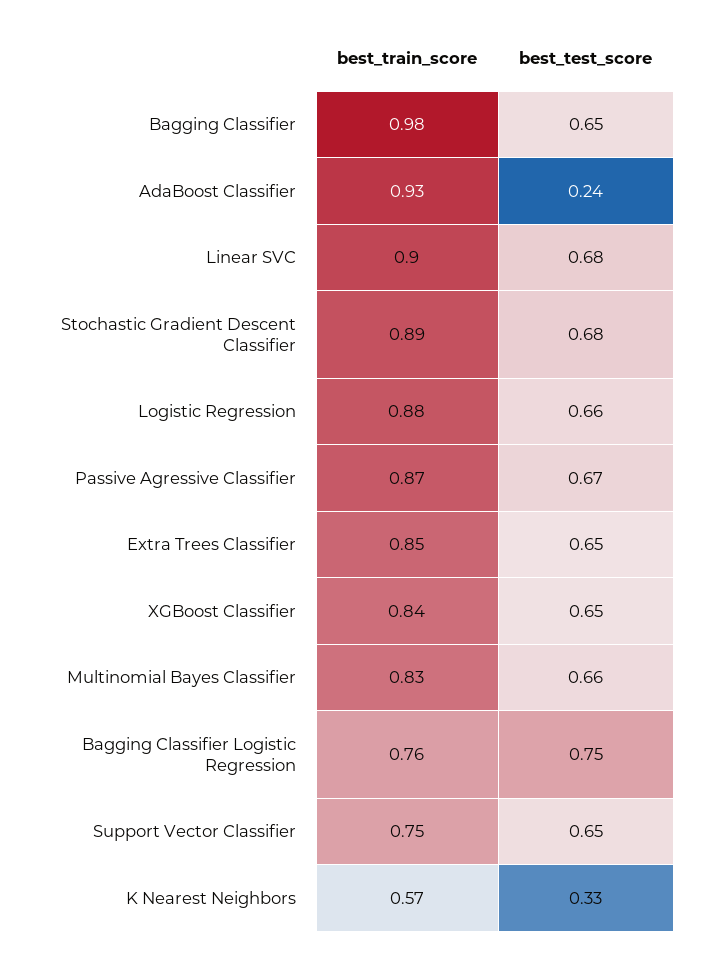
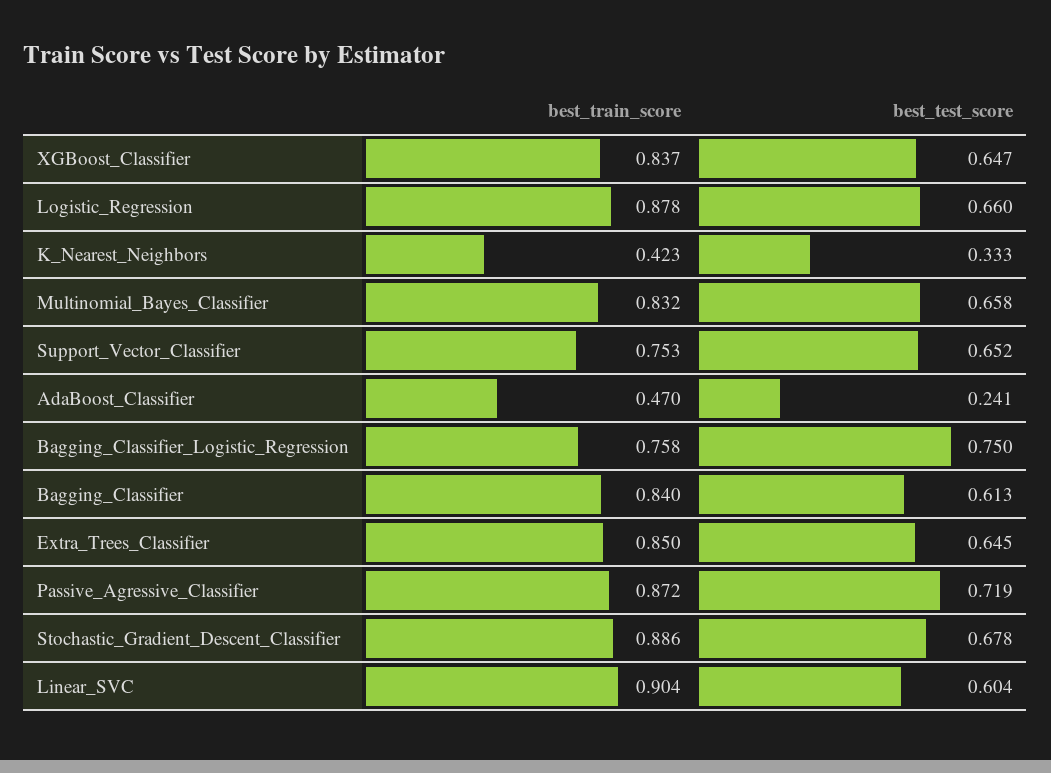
best_train_score, Bagging Classifier: 0.98 -> 0.84
best_test_score, Bagging Classifier: 0.65 -> 0.613
best_train_score, AdaBoost Classifier: 0.93 -> 0.47
best_test_score, Linear SVC: 0.68 -> 0.604
best_test_score, Passive Agressive Classifier: 0.67 -> 0.719
best_train_score, K Nearest Neighbors: 0.57 -> 0.423

